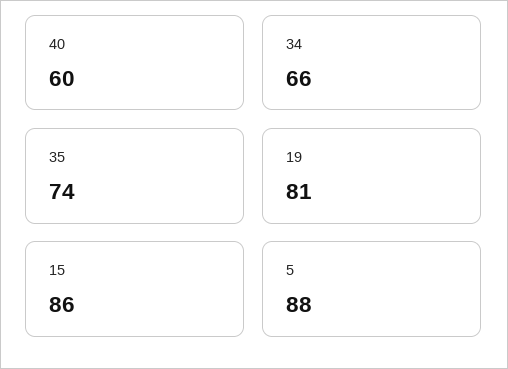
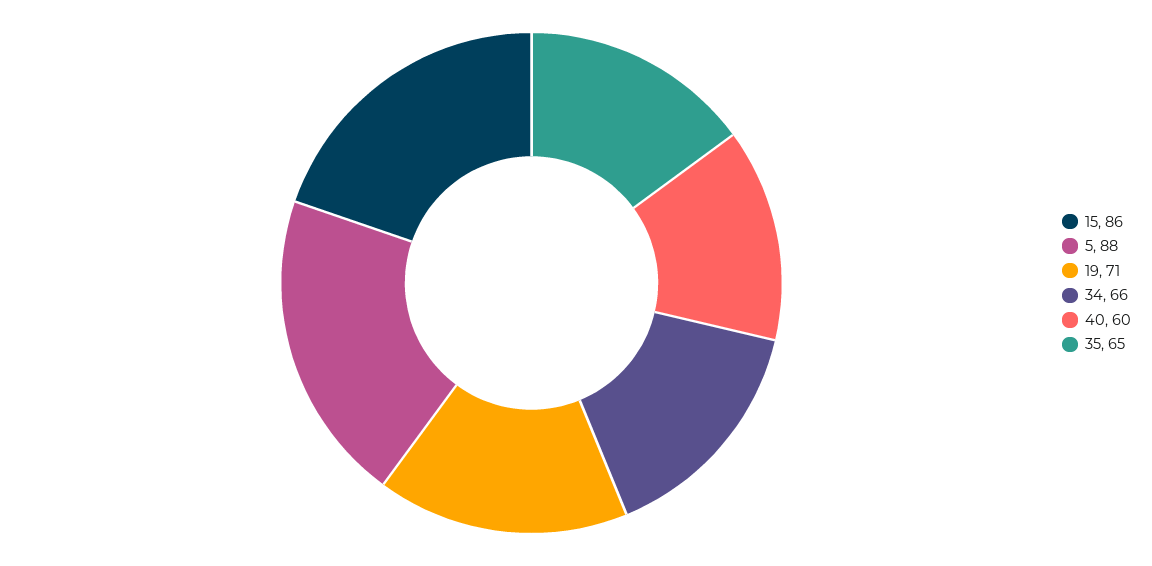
35: 74 -> 65
19: 81 -> 71

